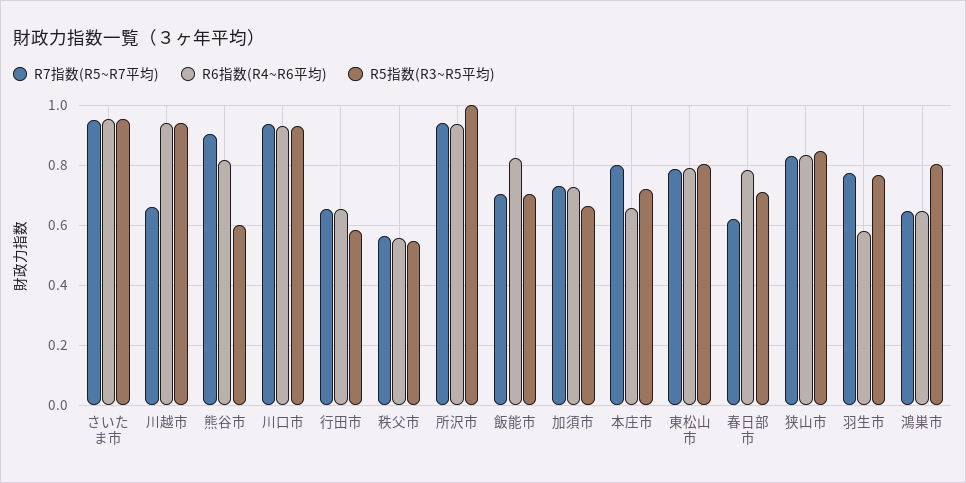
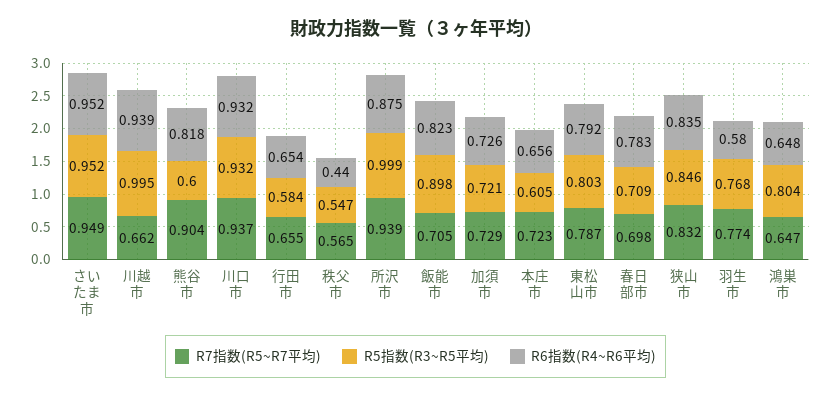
R5指数(R3~R5平均), 川越市: 0.94 -> 0.995
R6指数(R4~R6平均), 秩父市: 0.56 -> 0.44
R6指数(R4~R6平均), 所沢市: 0.94 -> 0.875
R5指数(R3~R5平均), 飯能市: 0.7 -> 0.898
R5指数(R3~R5平均), 加須市: 0.66 -> 0.721
R7指数(R5~R7平均), 本庄市: 0.8 -> 0.723
R5指数(R3~R5平均), 本庄市: 0.72 -> 0.605
R7指数(R5~R7平均), 春日部市: 0.62 -> 0.698

